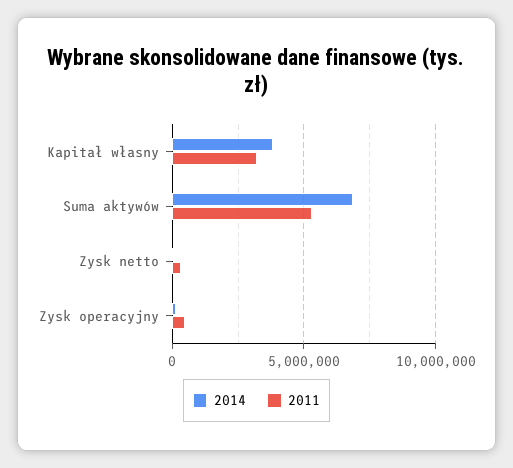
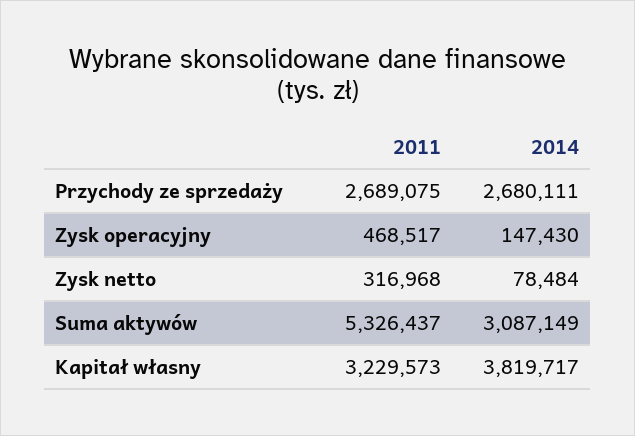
2014, Suma aktywów: 7000000 -> 3087149
2011, Przychody ze sprzedaży: none -> 2689075
2014, Przychody ze sprzedaży: none -> 2680111

